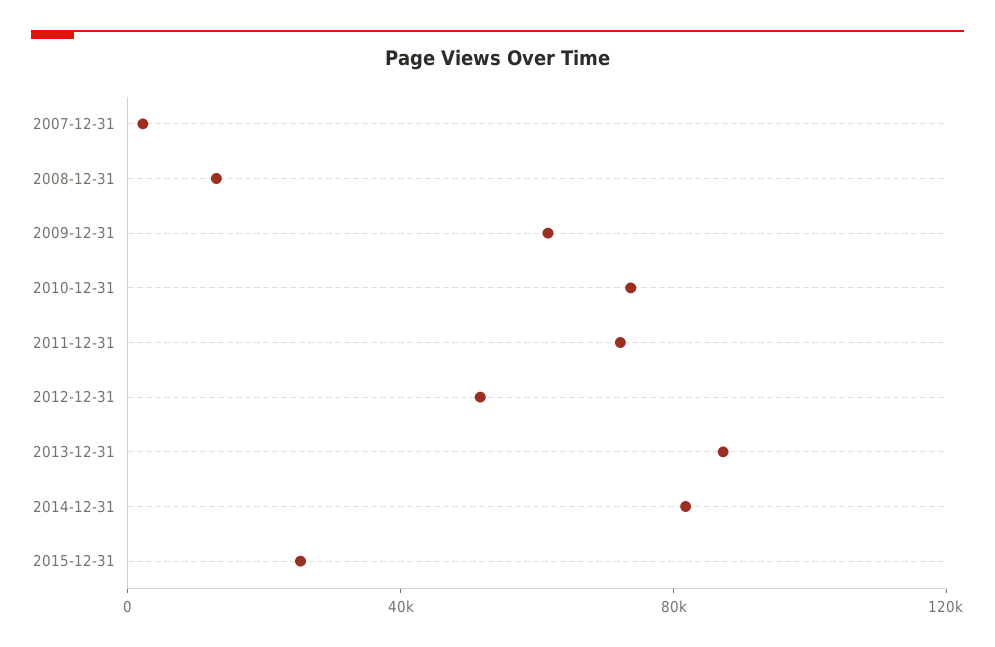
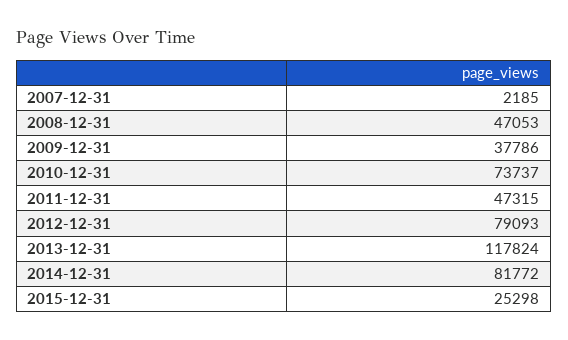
2008-12-31: 10000 -> 47053
2009-12-31: 60000 -> 37786
2011-12-31: 70000 -> 47315
2012-12-31: 50000 -> 79093
2013-12-31: 90000 -> 117824

